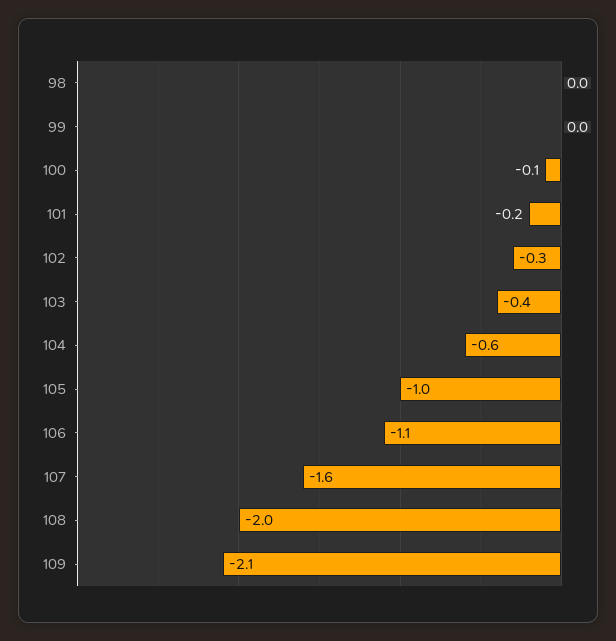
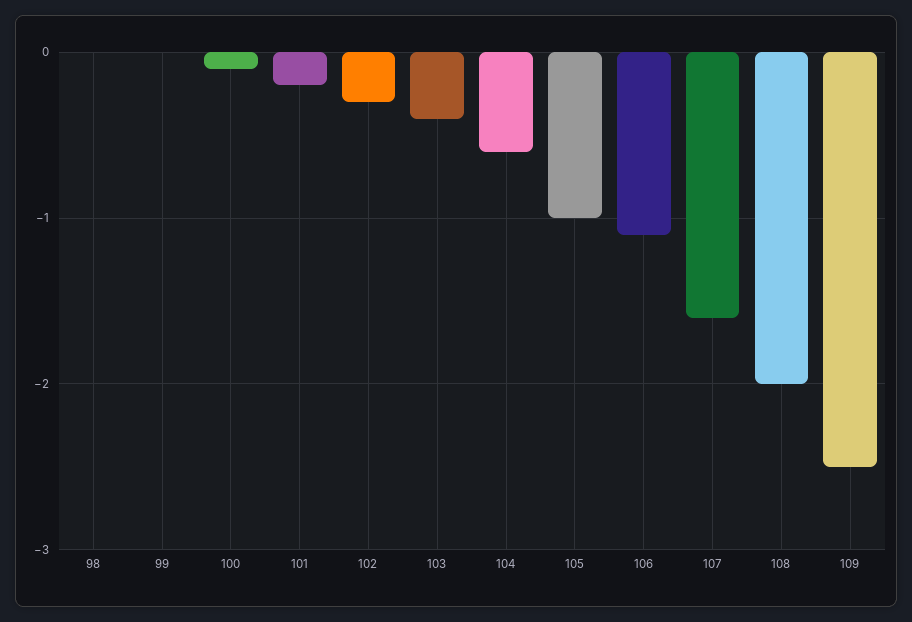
109: -2.1 -> -2.5

